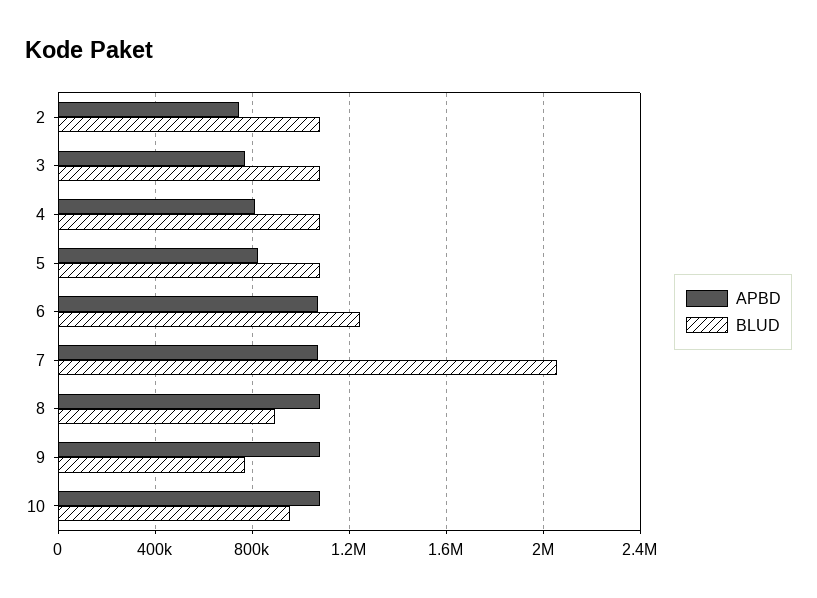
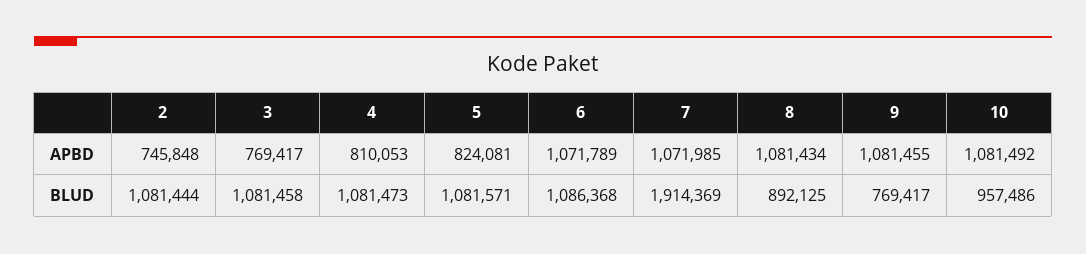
BLUD, 6: 1250000 -> 1086368
BLUD, 7: 2050000 -> 1914369

